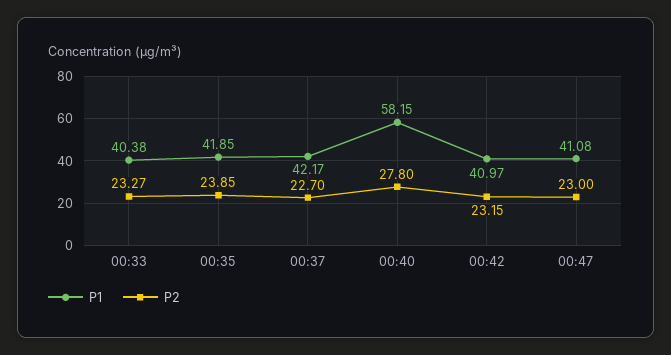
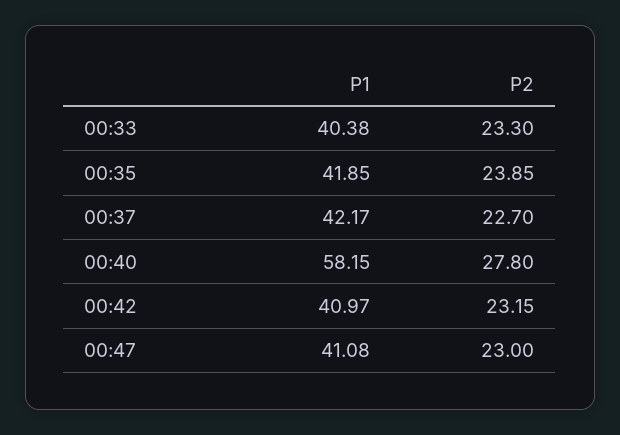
P2, 00:33: 23.27 -> 23.3

